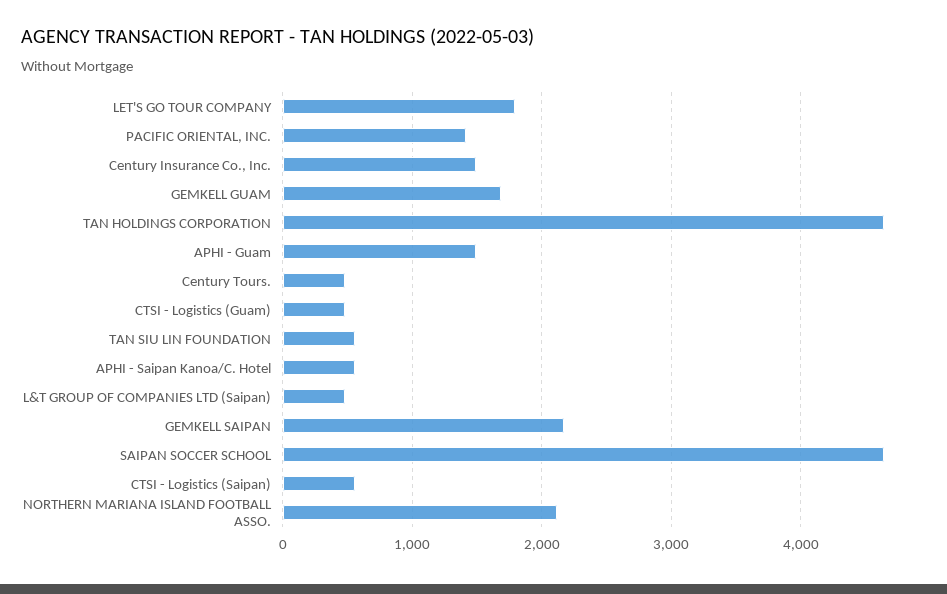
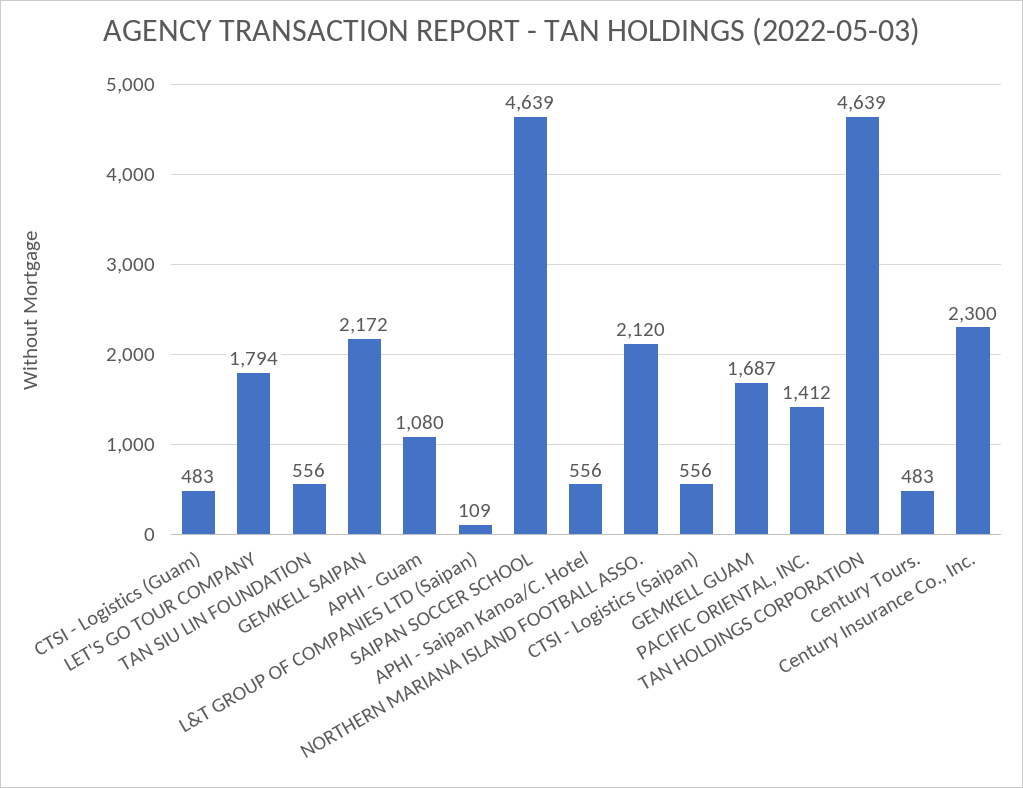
Century Insurance Co., Inc.: 1500 -> 2300
APHI - Guam: 1500 -> 1080
L&T GROUP OF COMPANIES LTD (Saipan): 500 -> 109

